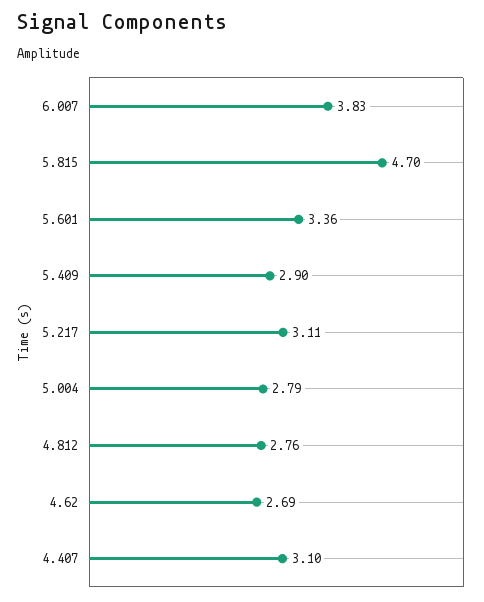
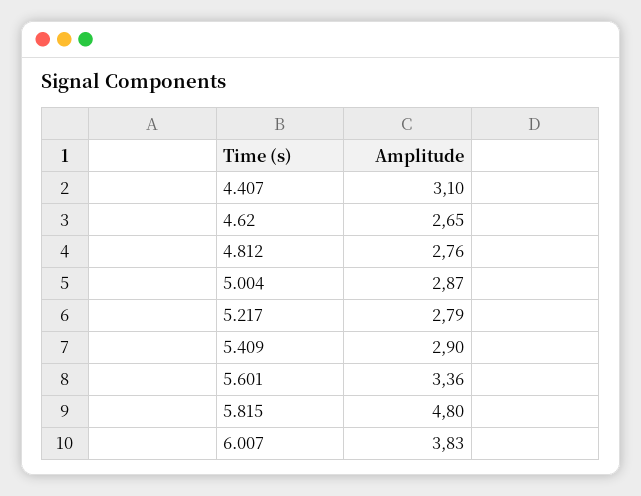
5.815: 4.7 -> 4.8
5.217: 3.11 -> 2.79
5.004: 2.79 -> 2.87
4.62: 2.69 -> 2.65

